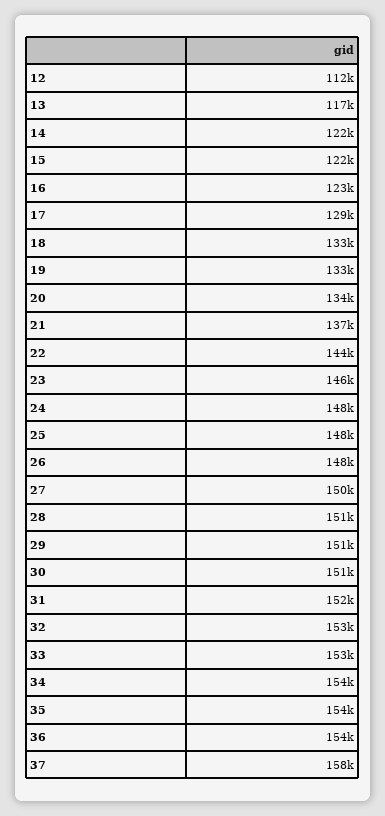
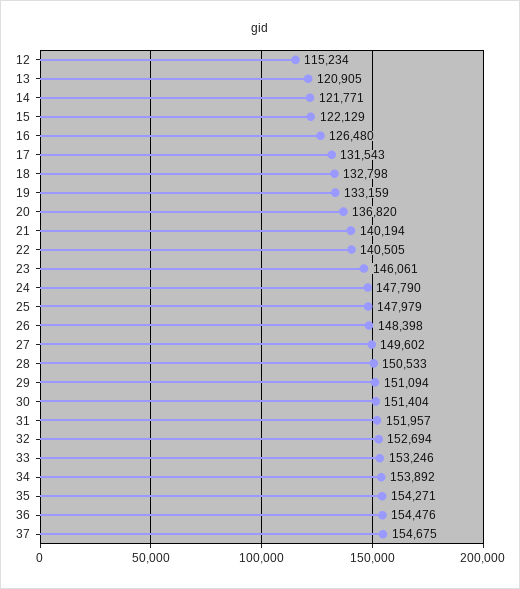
12: 112000 -> 115234
13: 117000 -> 120905
16: 123000 -> 126480
17: 129000 -> 131543
20: 134000 -> 136820
21: 137000 -> 140194
22: 144000 -> 140505
37: 158000 -> 154675

